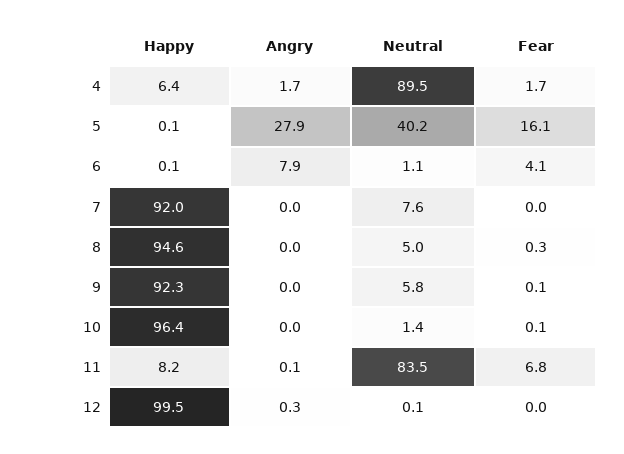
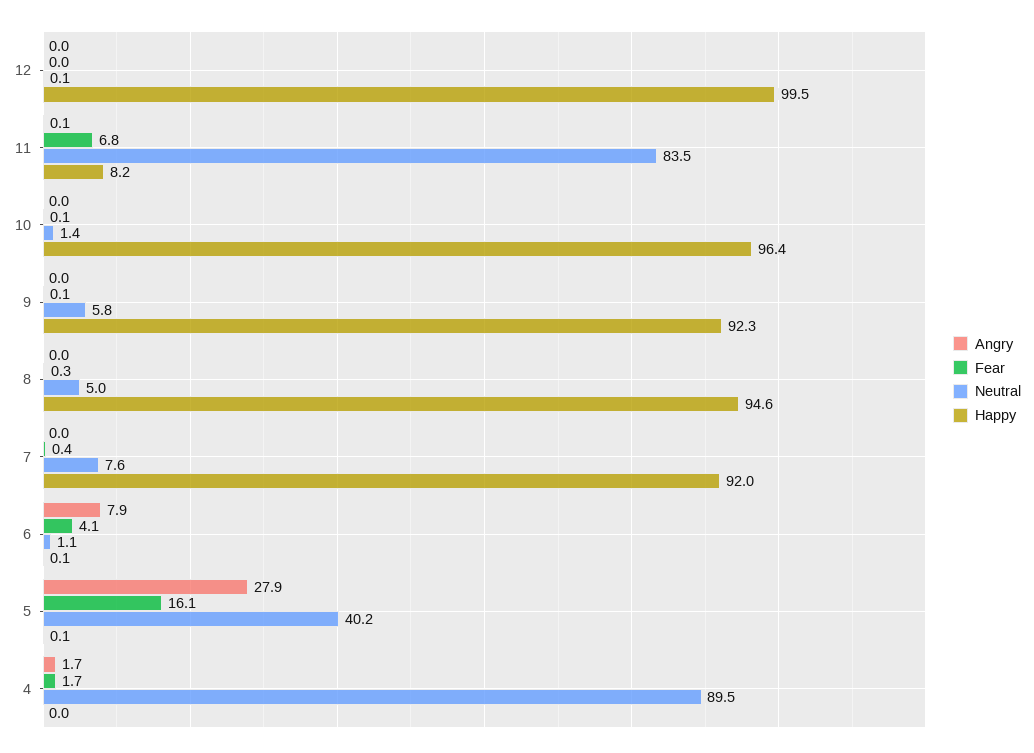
Happy, 4: 6.4 -> 0
Fear, 7: 0 -> 0.4
Angry, 12: 0.3 -> 0

